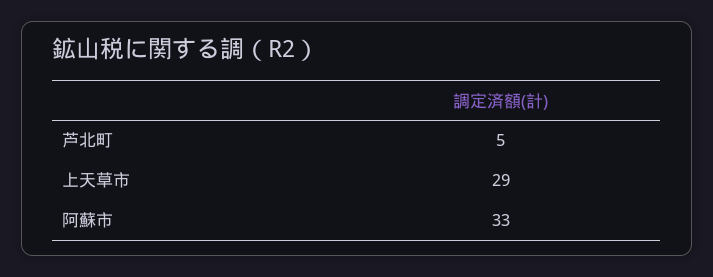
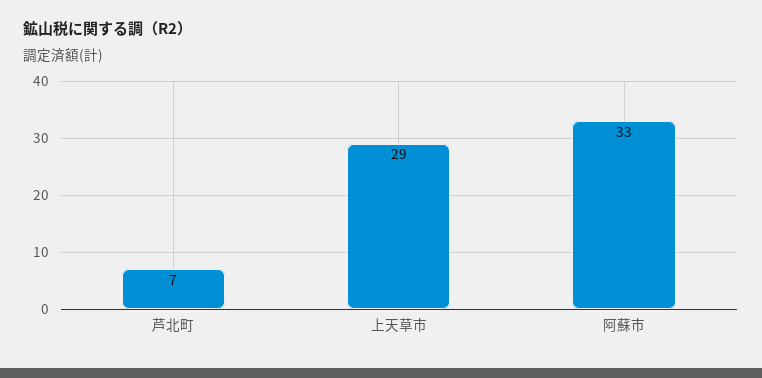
芦北町: 5 -> 7

